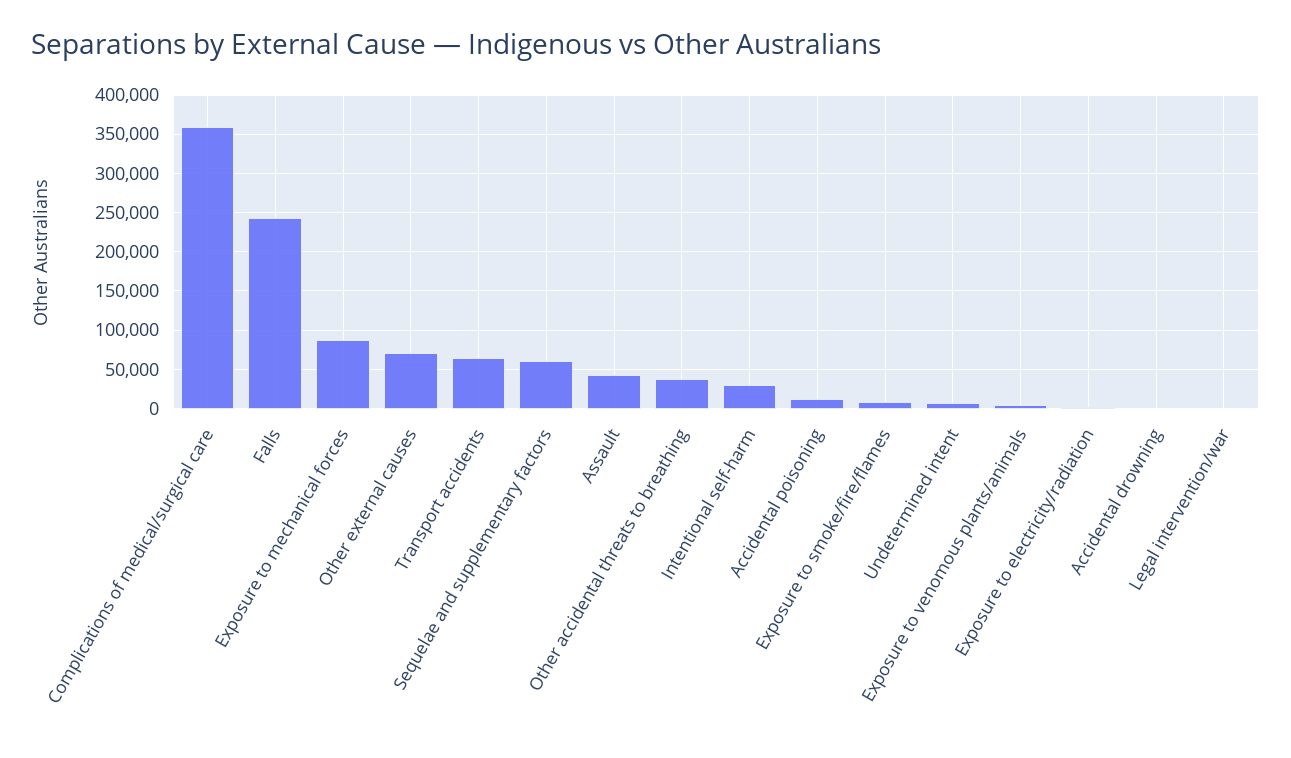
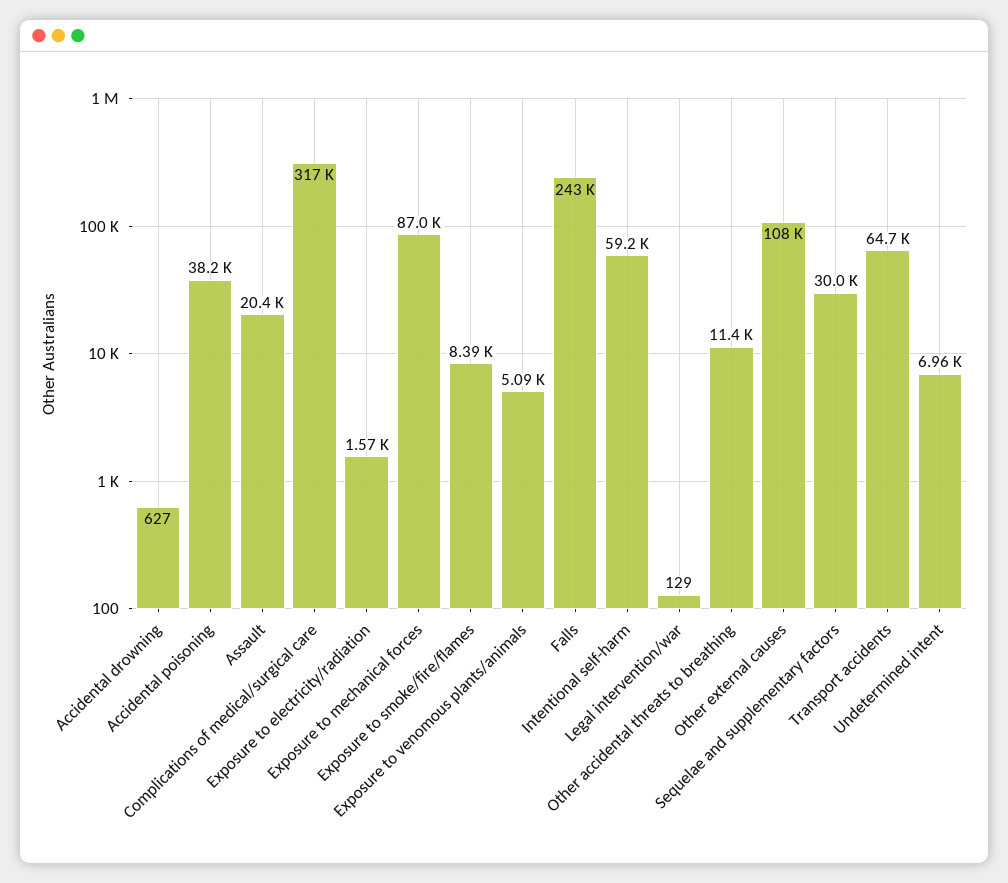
Complications of medical/surgical care: 360000 -> 317000
Other external causes: 70000 -> 108000
Sequelae and supplementary factors: 60000 -> 30000
Assault: 40000 -> 20400
Other accidental threats to breathing: 40000 -> 11400
Intentional self-harm: 30000 -> 59200
Accidental poisoning: 10000 -> 38200

